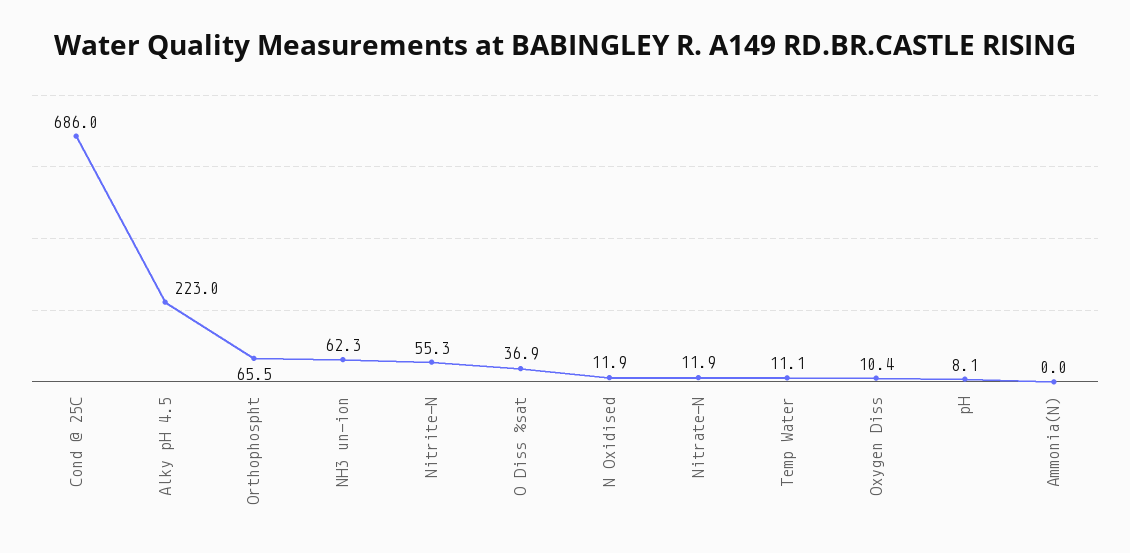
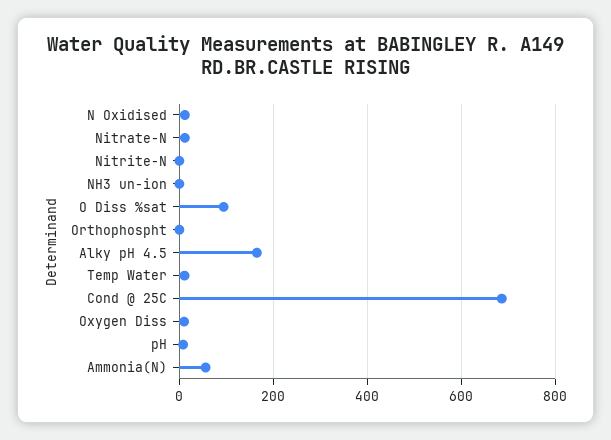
Alky pH 4.5: 223 -> 160
Orthophospht: 65.5 -> 0
NH3 un-ion: 62.3 -> 0
Nitrite-N: 55.3 -> 0
O Diss %sat: 36.9 -> 100
Ammonia(N): 0 -> 60

